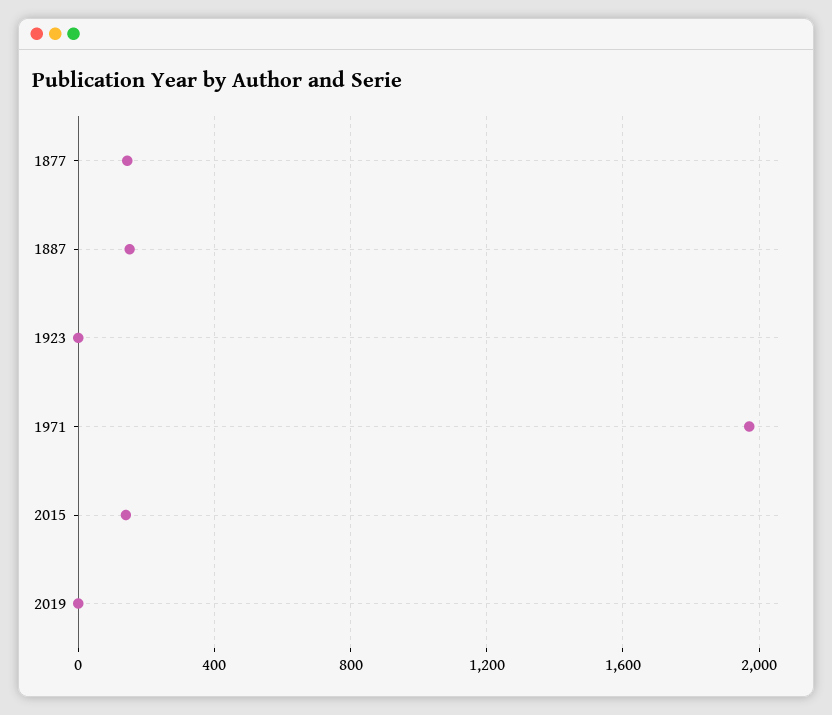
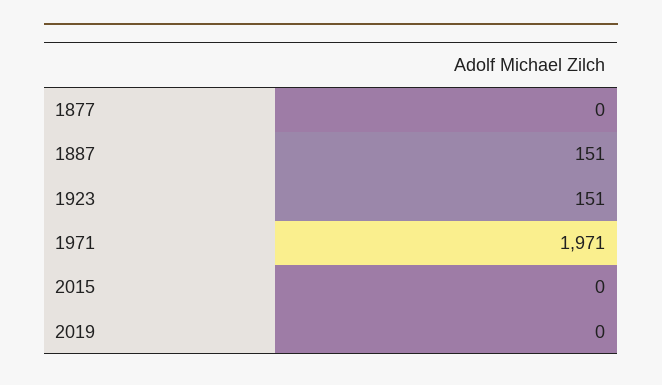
1877: 150 -> 0
1923: 0 -> 151
2015: 150 -> 0

